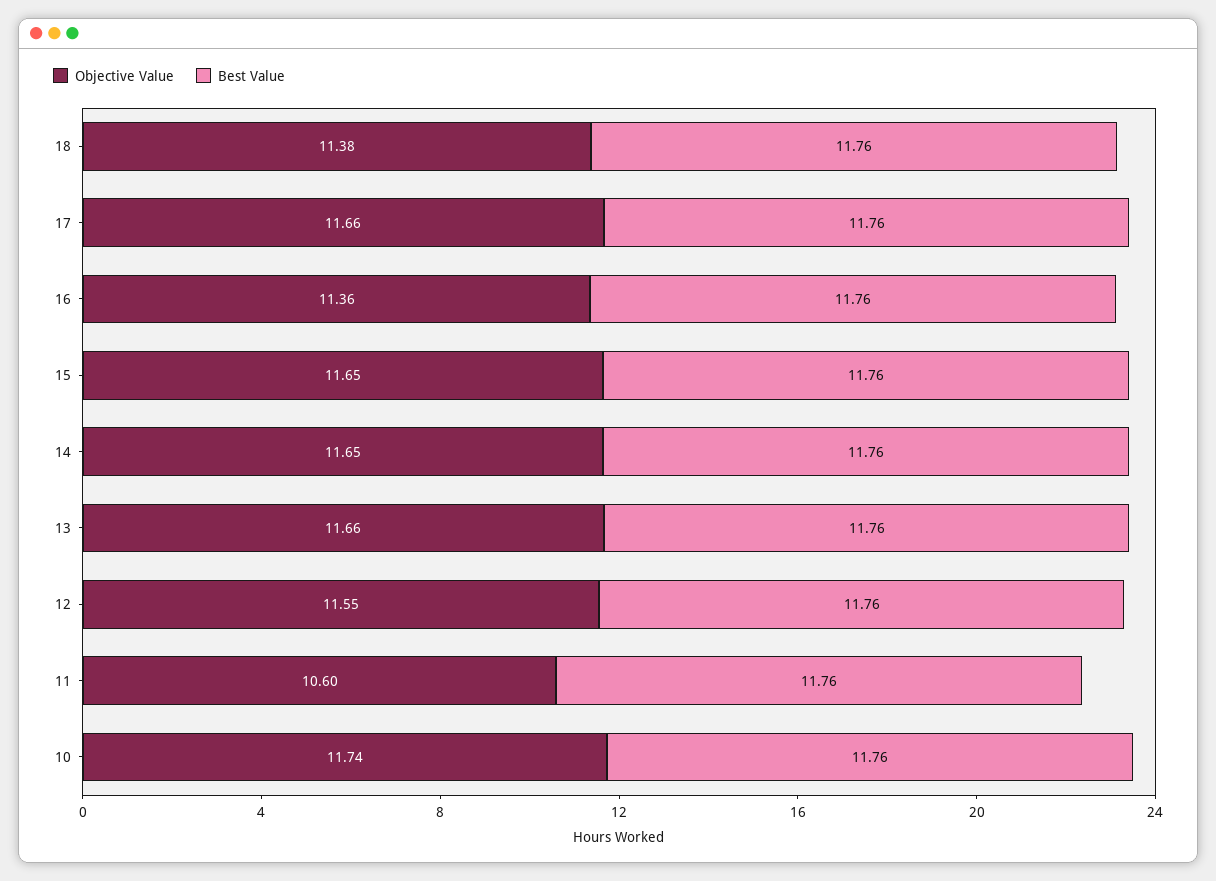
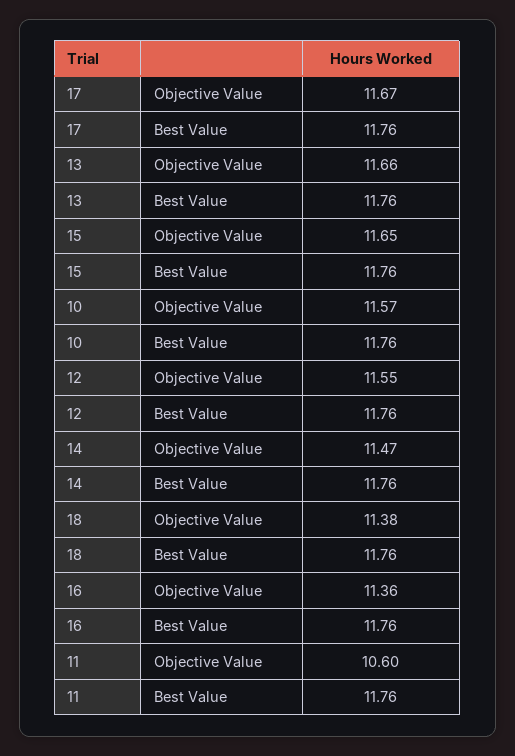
Objective Value, 17: 11.66 -> 11.67
Objective Value, 14: 11.65 -> 11.47
Objective Value, 10: 11.74 -> 11.57

